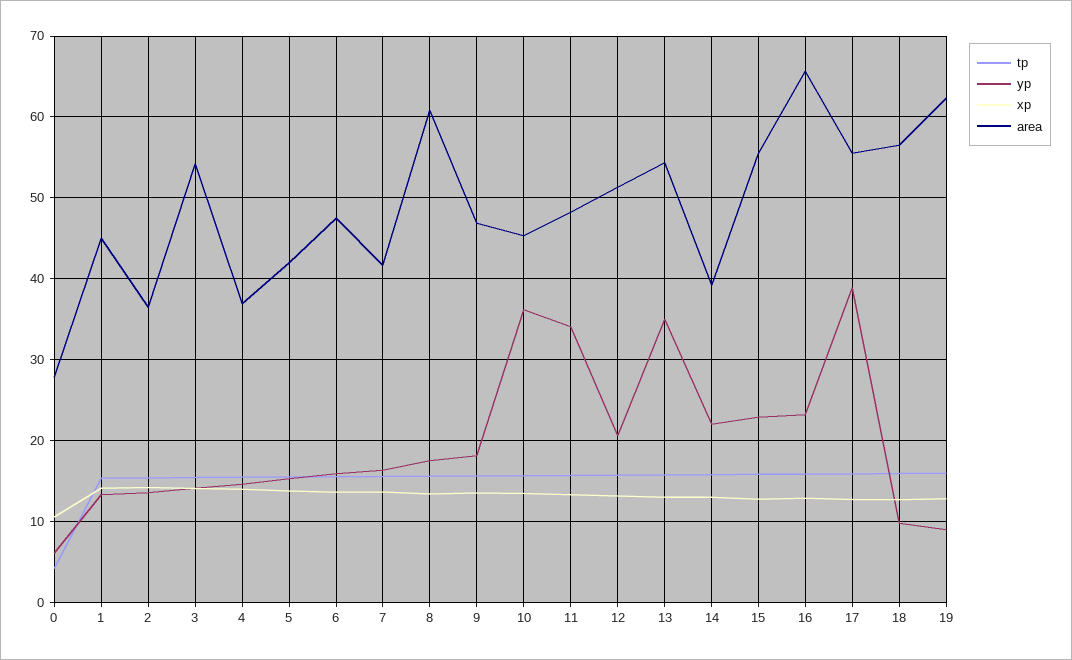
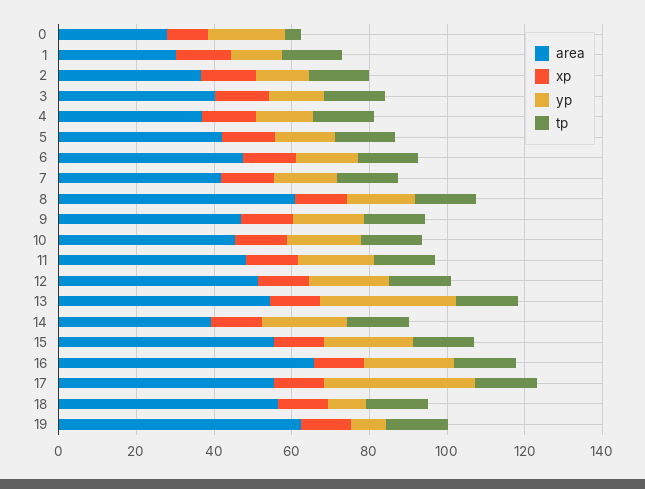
yp, 0: 6 -> 20
area, 1: 45 -> 30
area, 3: 54 -> 40
yp, 10: 36 -> 20
yp, 11: 34 -> 20

